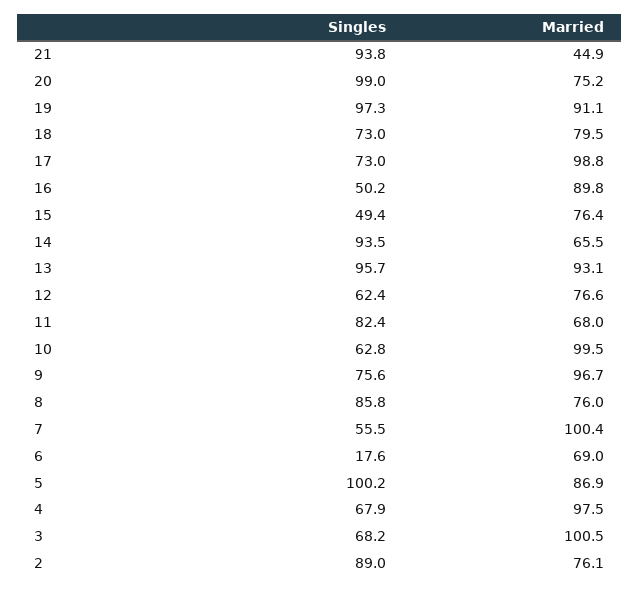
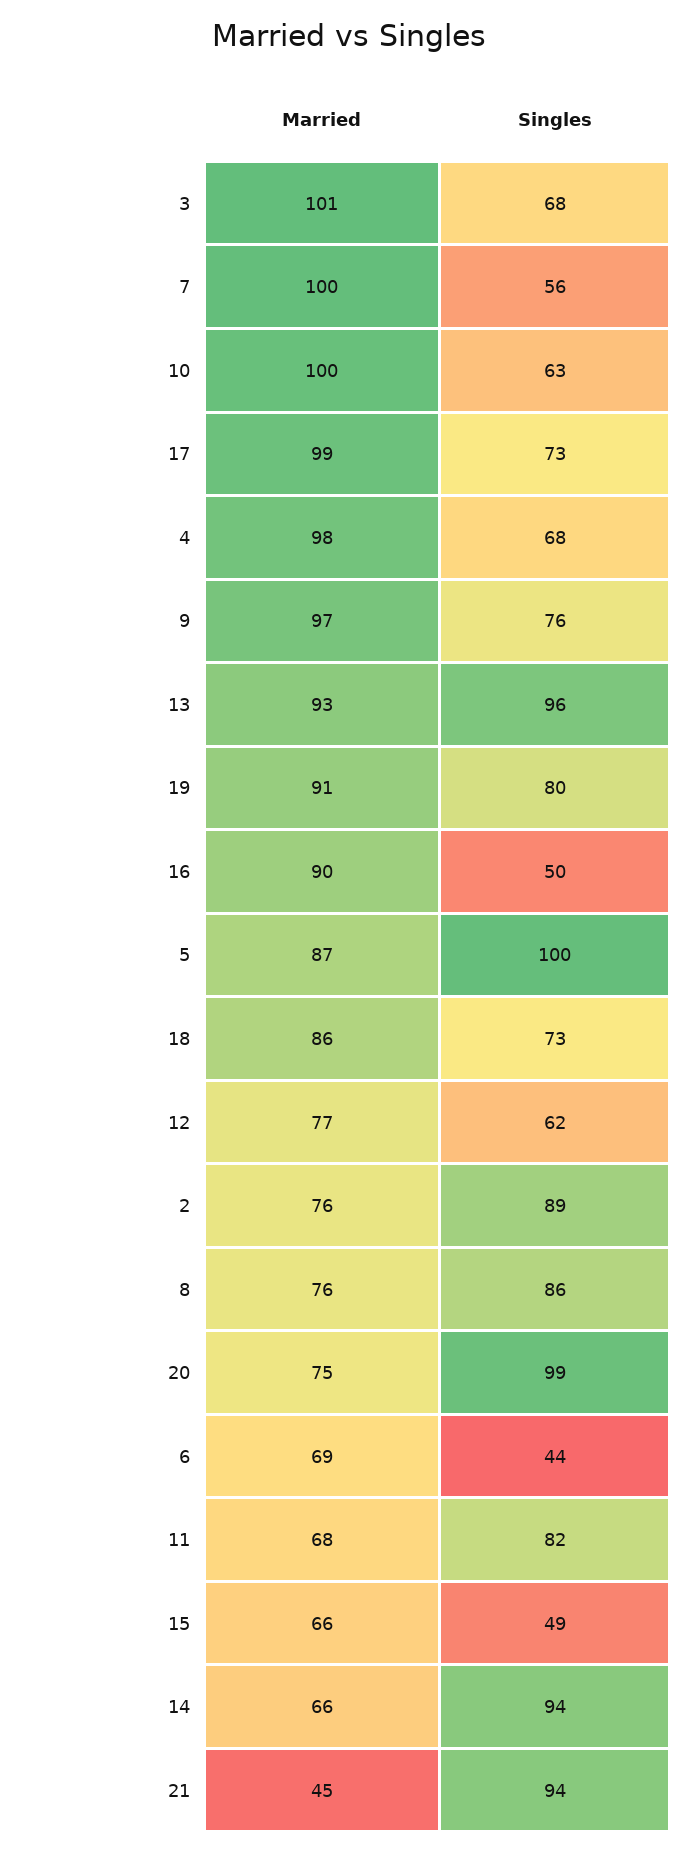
Singles, 19: 97.3 -> 80
Married, 18: 79.5 -> 86
Married, 15: 76.4 -> 66
Singles, 6: 17.6 -> 44

